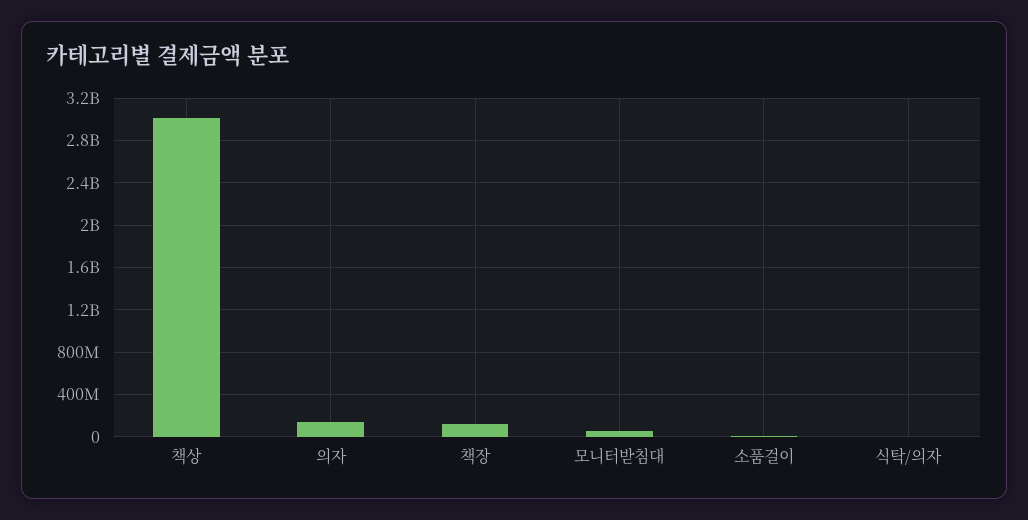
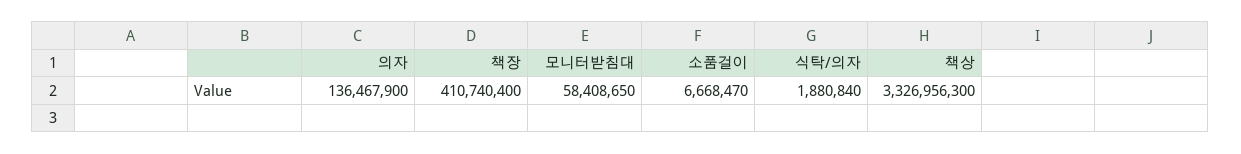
책상: 3000000000 -> 3326956300
책장: 100000000 -> 410740400

